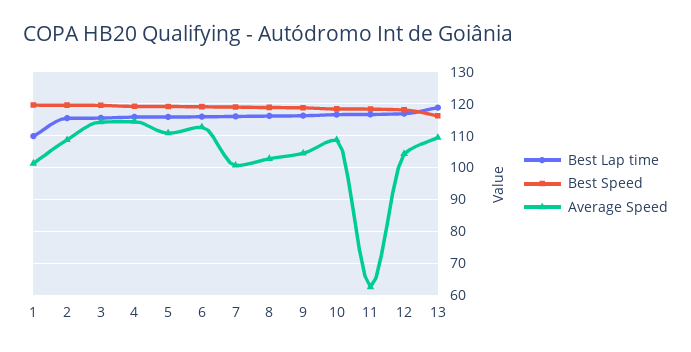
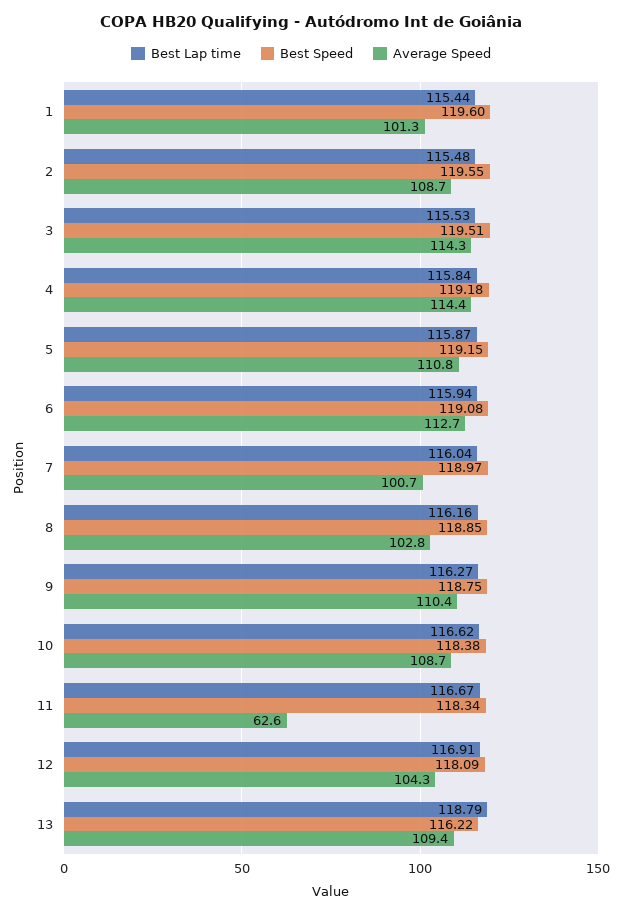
Best Lap time, 1: 110 -> 115.44
Average Speed, 9: 104 -> 110.4

